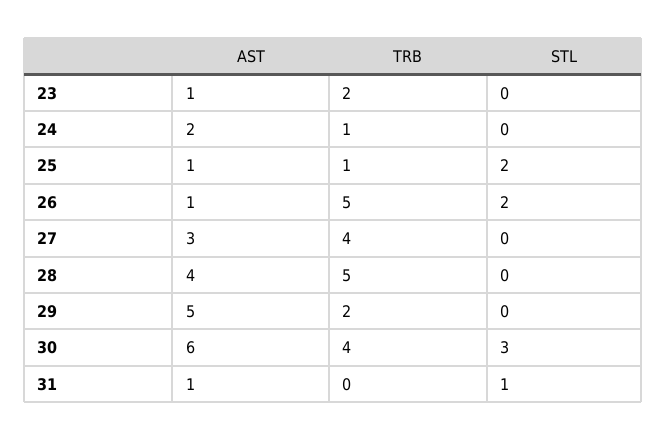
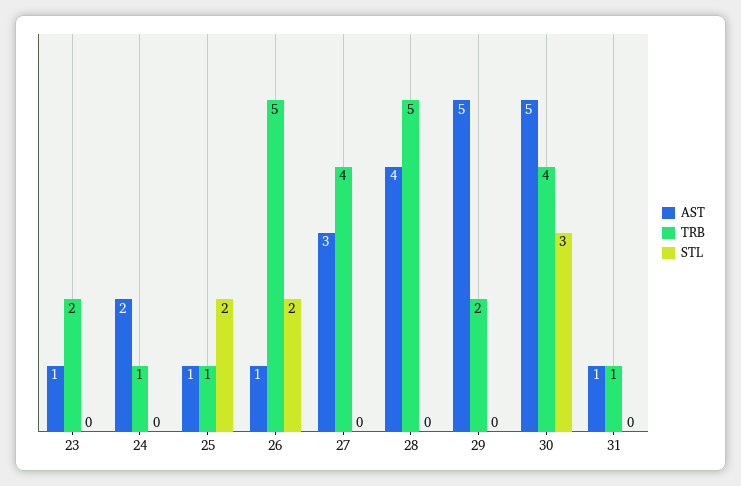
AST, 30: 6 -> 5
TRB, 31: 0 -> 1
STL, 31: 1 -> 0

